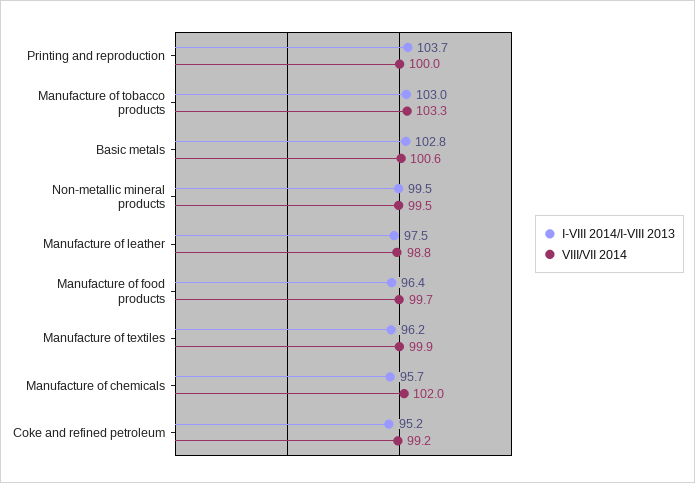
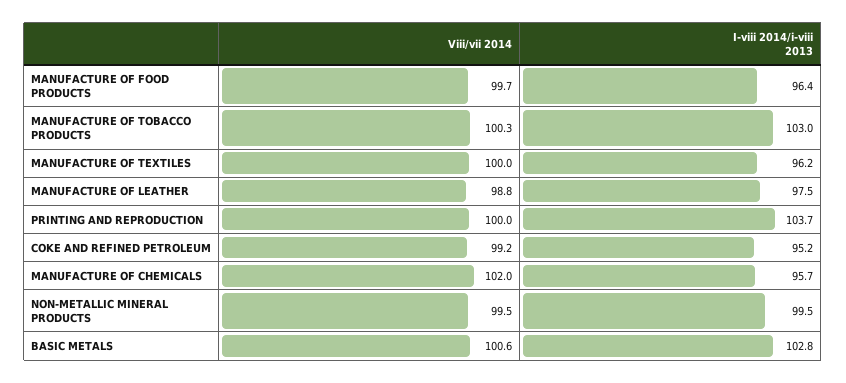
VIII/VII 2014, Manufacture of tobacco products: 103.3 -> 100.3
VIII/VII 2014, Manufacture of textiles: 99.9 -> 100

